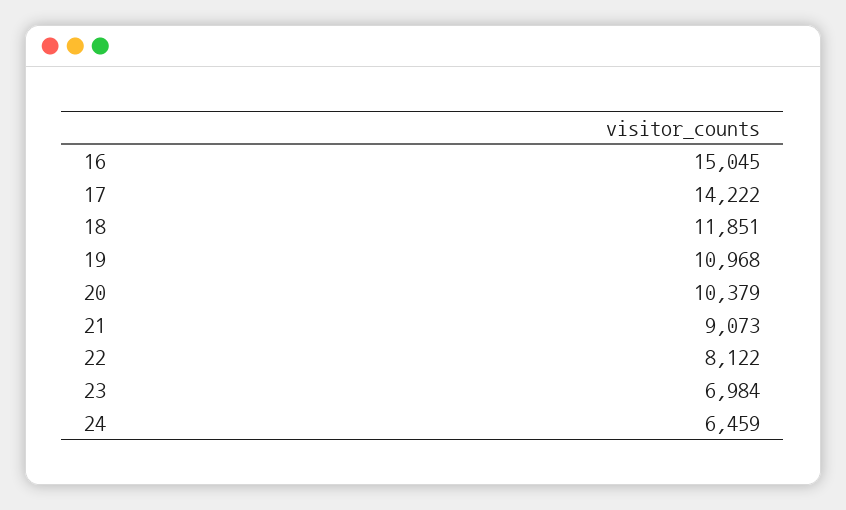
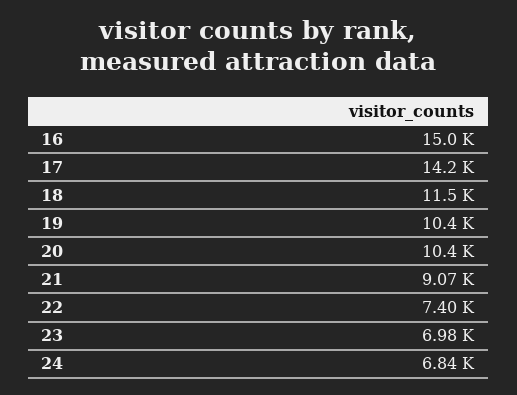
18: 11851 -> 11500
19: 10968 -> 10400
22: 8122 -> 7400
24: 6459 -> 6840

